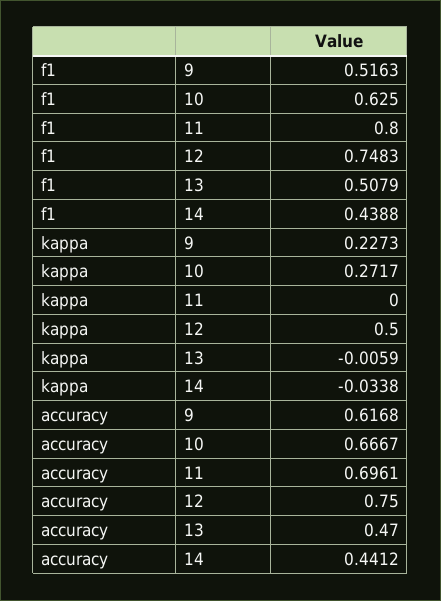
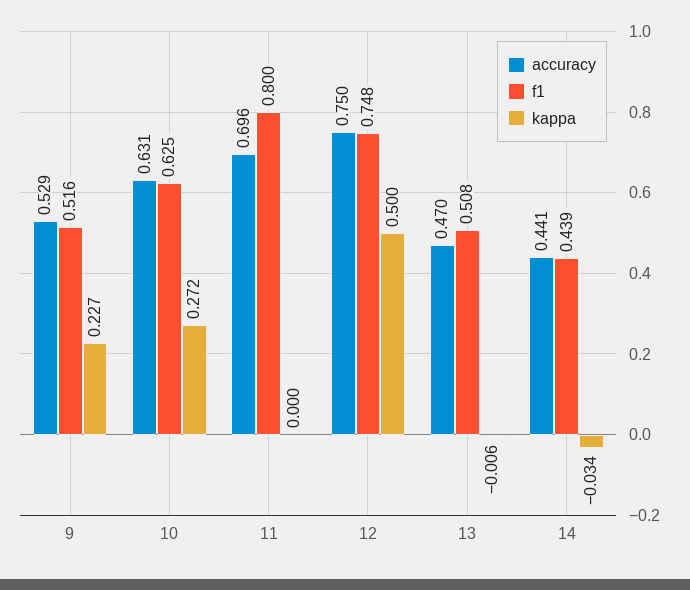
accuracy, 9: 0.6168 -> 0.529
accuracy, 10: 0.6667 -> 0.631

